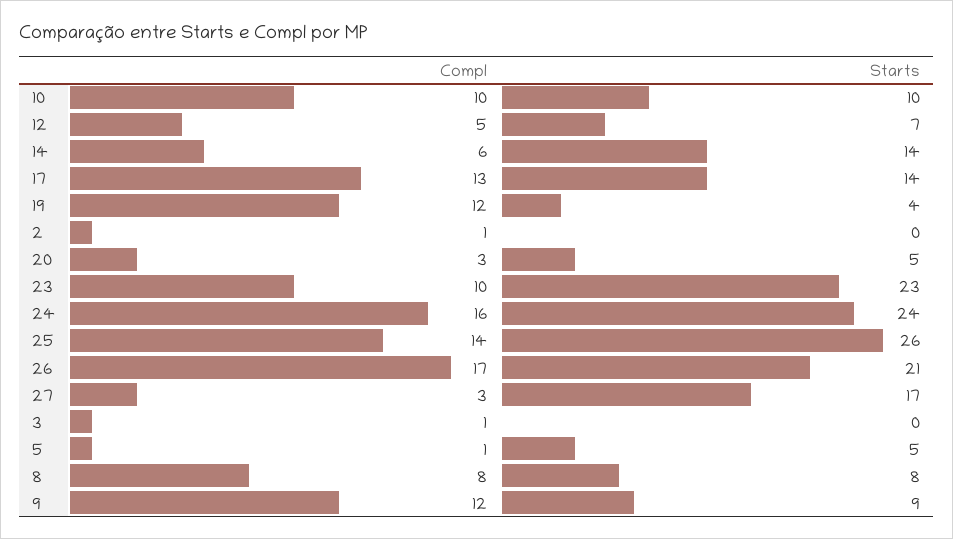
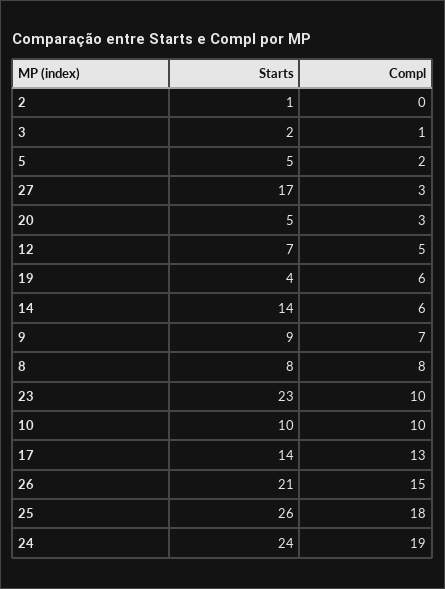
Compl, 19: 12 -> 6
Compl, 2: 1 -> 0
Starts, 2: 0 -> 1
Compl, 24: 16 -> 19
Compl, 25: 14 -> 18
Compl, 26: 17 -> 15
Starts, 3: 0 -> 2
Compl, 5: 1 -> 2
Compl, 9: 12 -> 7

